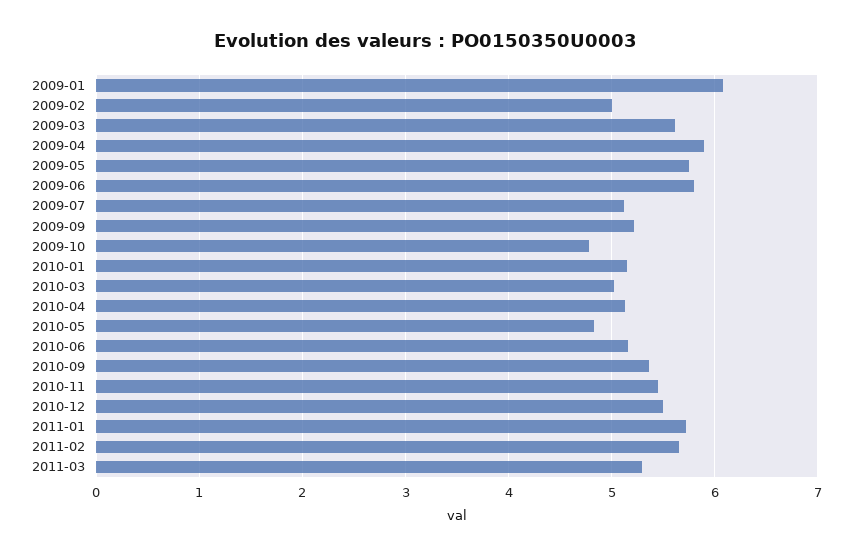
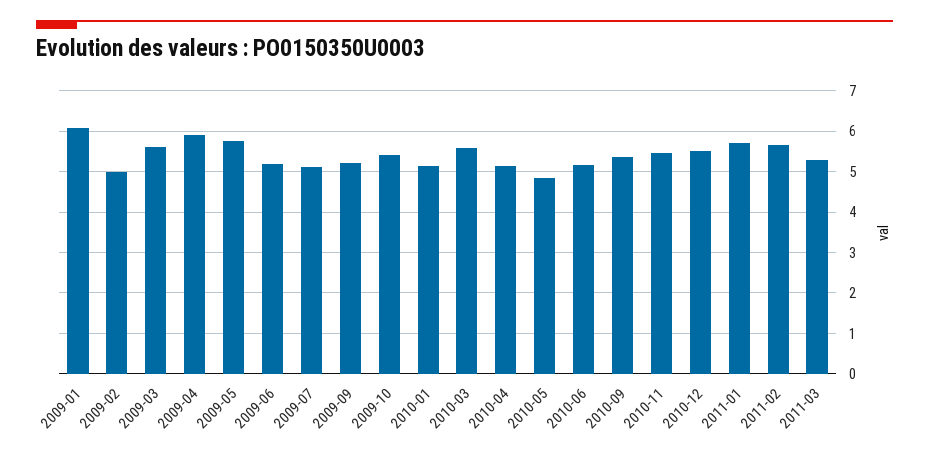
2009-06: 5.8 -> 5.2
2009-10: 4.8 -> 5.4
2010-03: 5 -> 5.6

